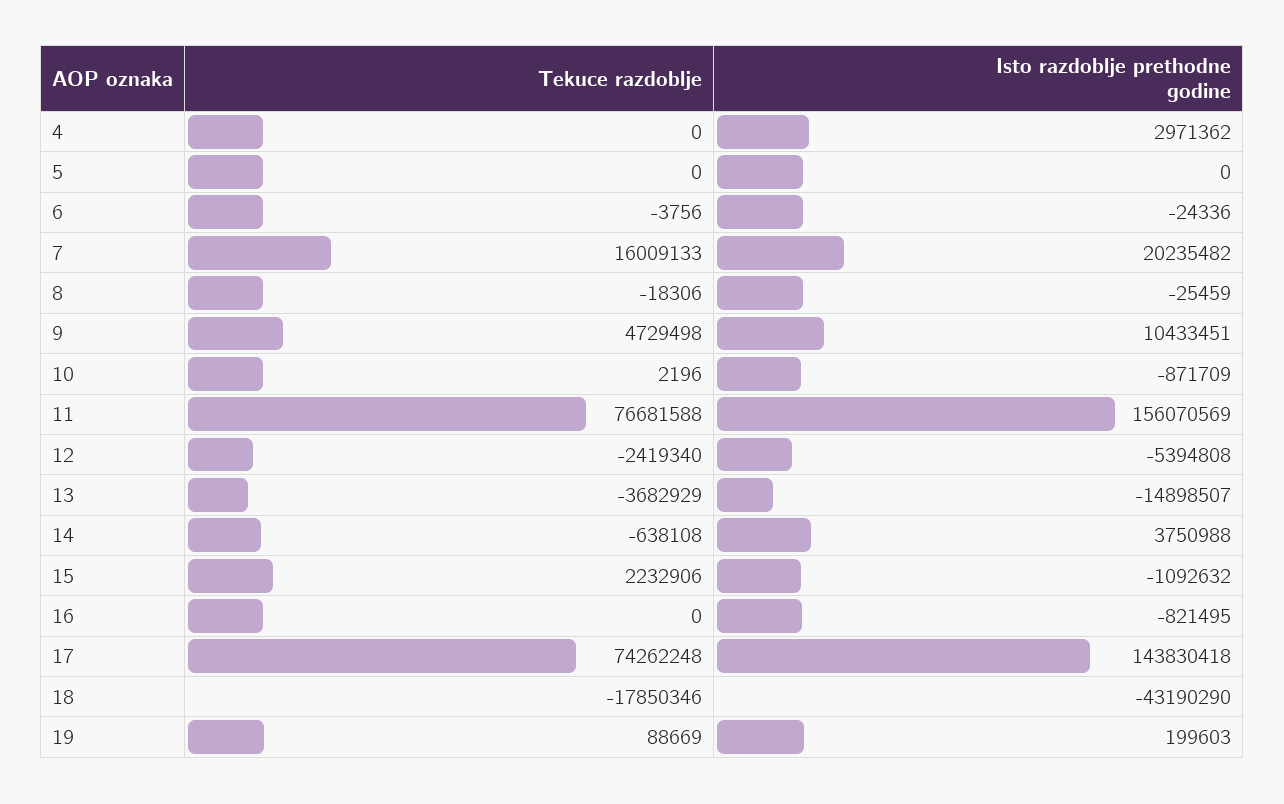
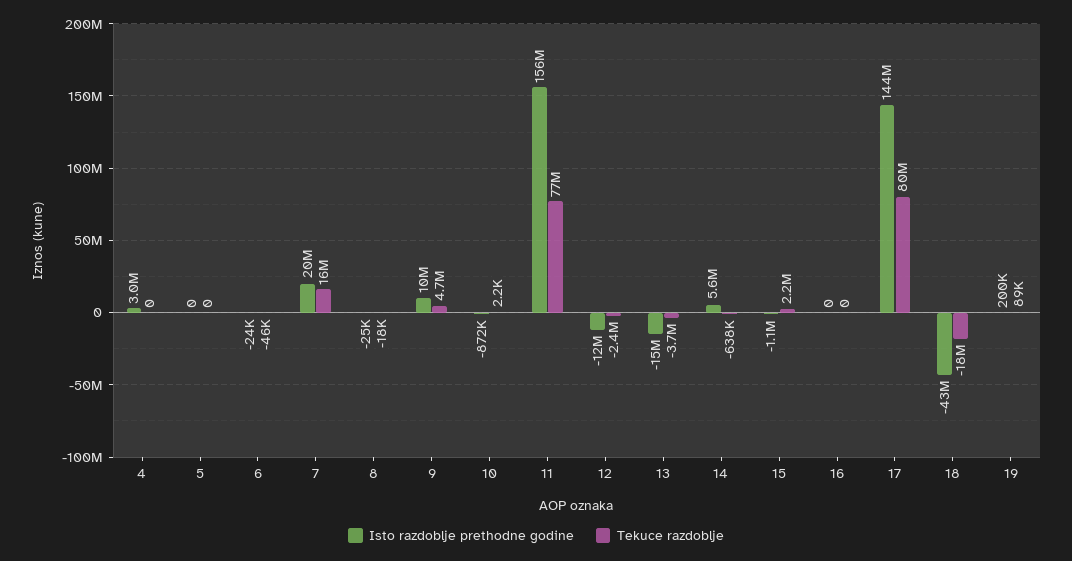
Tekuce razdoblje, 6: -3756 -> -46000
Isto razdoblje prethodne godine, 12: -5394808 -> -12000000
Isto razdoblje prethodne godine, 14: 3750988 -> 5600000
Isto razdoblje prethodne godine, 16: -821495 -> 0
Tekuce razdoblje, 17: 74262248 -> 80000000

